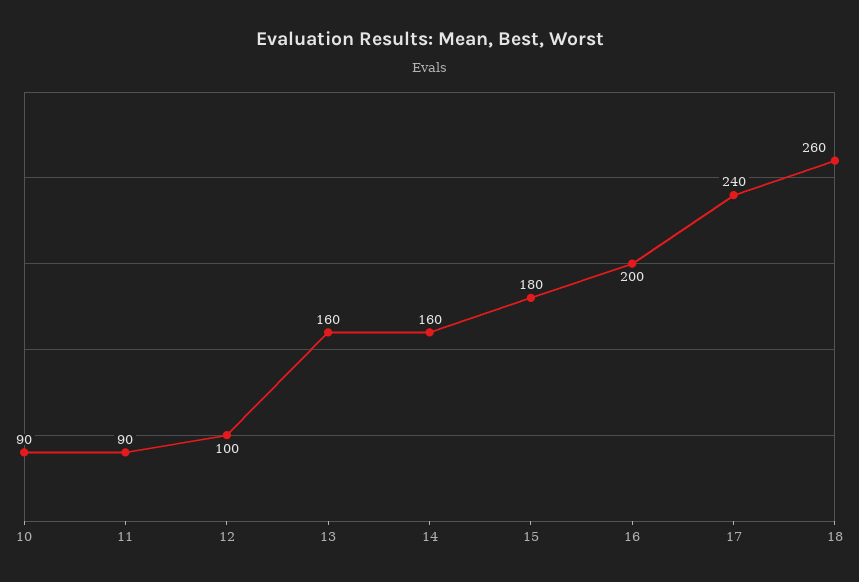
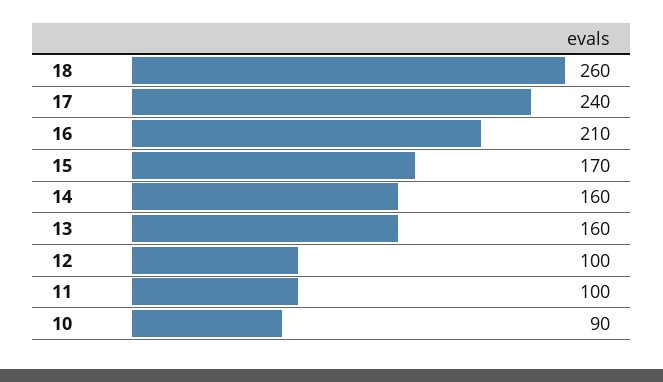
11: 90 -> 100
15: 180 -> 170
16: 200 -> 210

